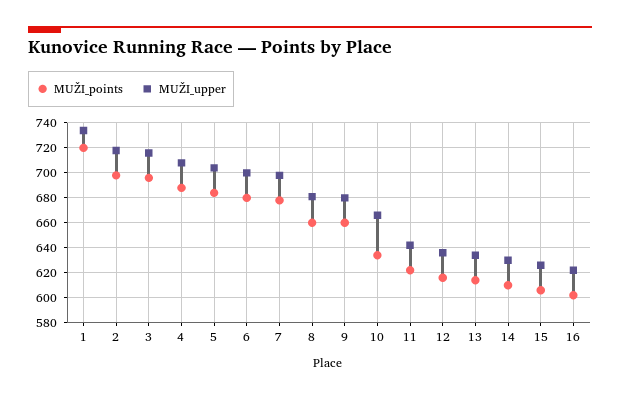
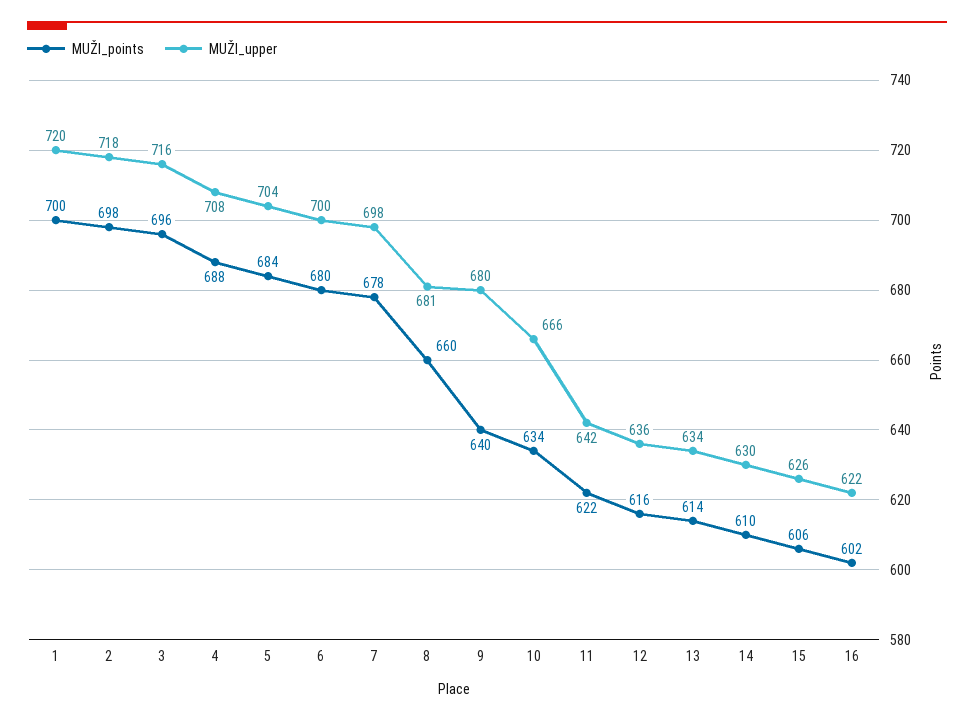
MUŽI_points, 1: 720 -> 700
MUŽI_upper, 1: 735 -> 720
MUŽI_points, 9: 660 -> 640

